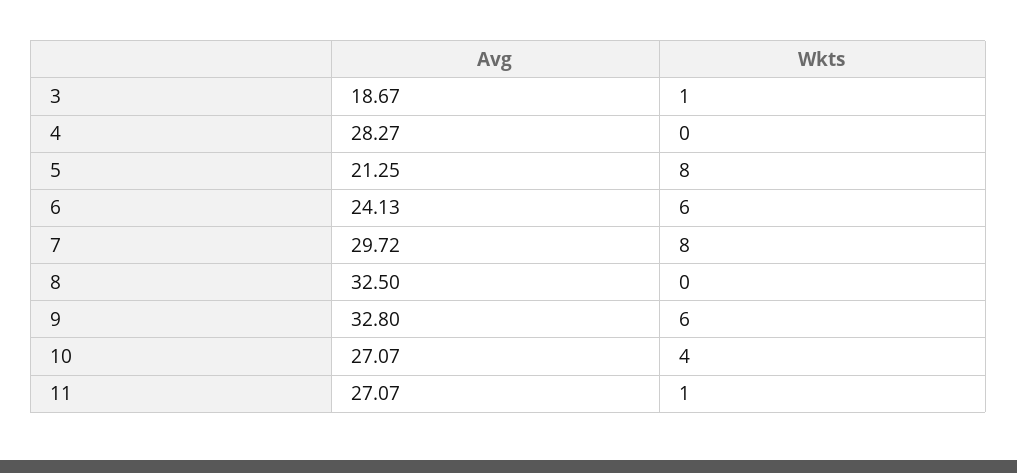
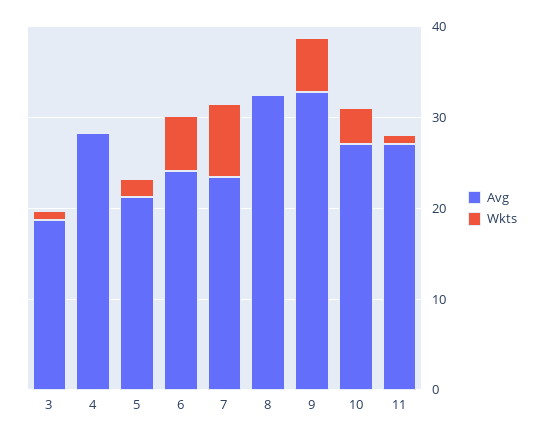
Wkts, 5: 8 -> 2
Avg, 7: 29.72 -> 24

